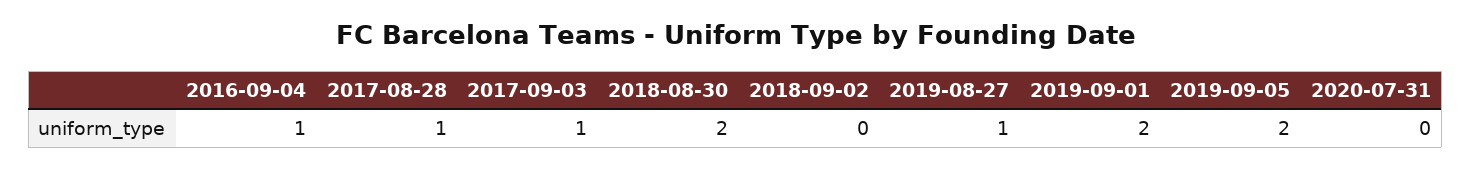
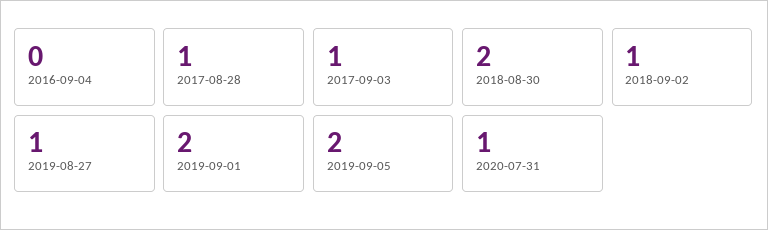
2016-09-04: 1 -> 0
2018-09-02: 0 -> 1
2020-07-31: 0 -> 1

